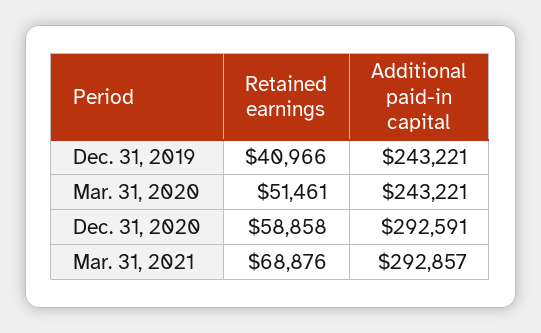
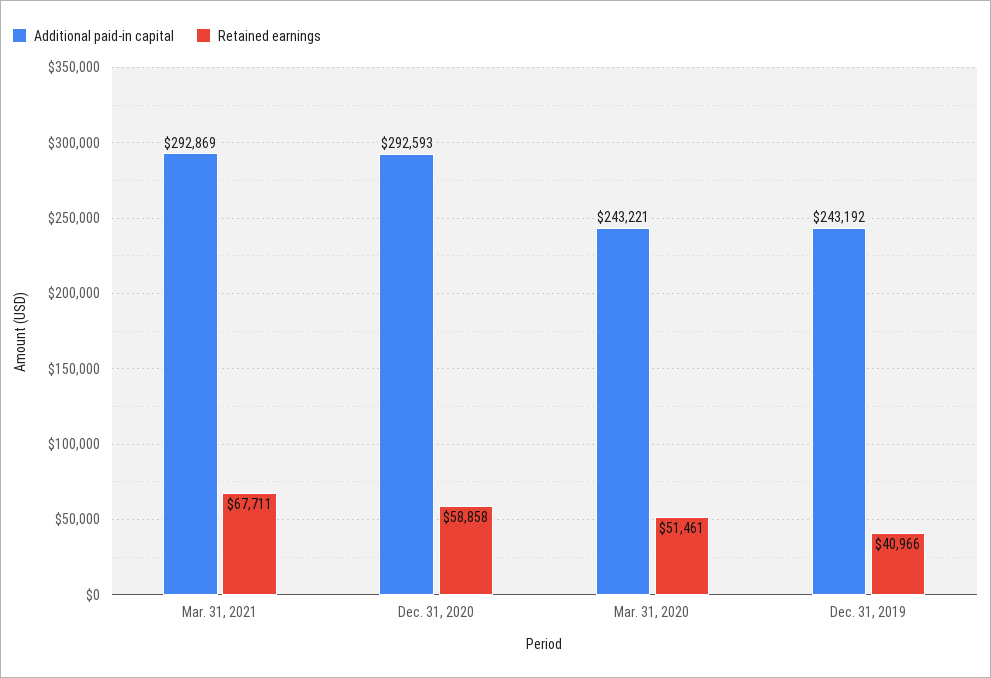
Additional paid-in capital, Dec. 31, 2019: 243221 -> 243192
Additional paid-in capital, Dec. 31, 2020: 292591 -> 292593
Retained earnings, Mar. 31, 2021: 68876 -> 67711
Additional paid-in capital, Mar. 31, 2021: 292857 -> 292869

